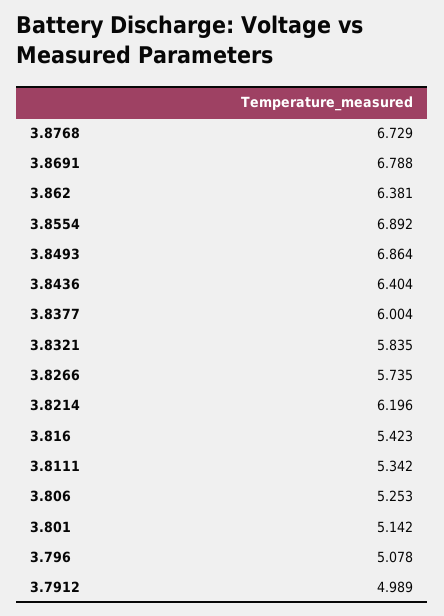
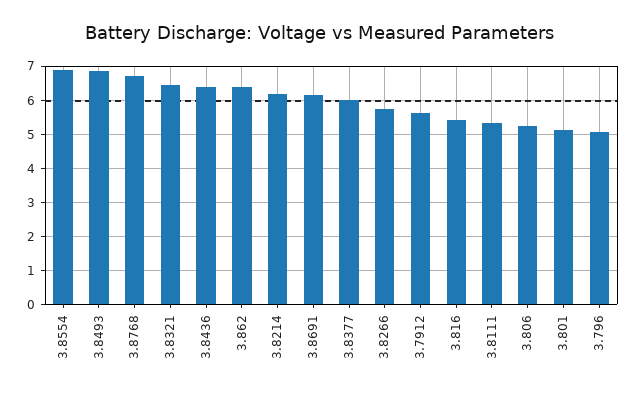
3.8691: 6.788 -> 6.2
3.8321: 5.835 -> 6.4
3.7912: 4.989 -> 5.6

